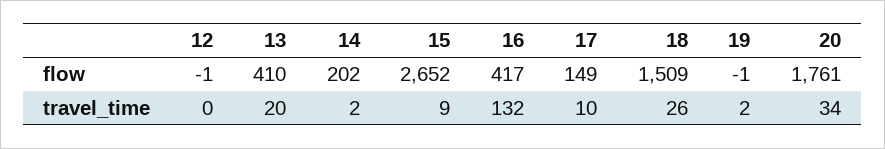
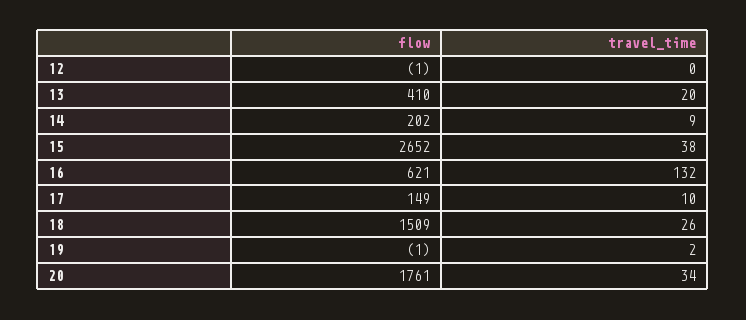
16, flow: 417 -> 621
14, travel_time: 2 -> 9
15, travel_time: 9 -> 38

